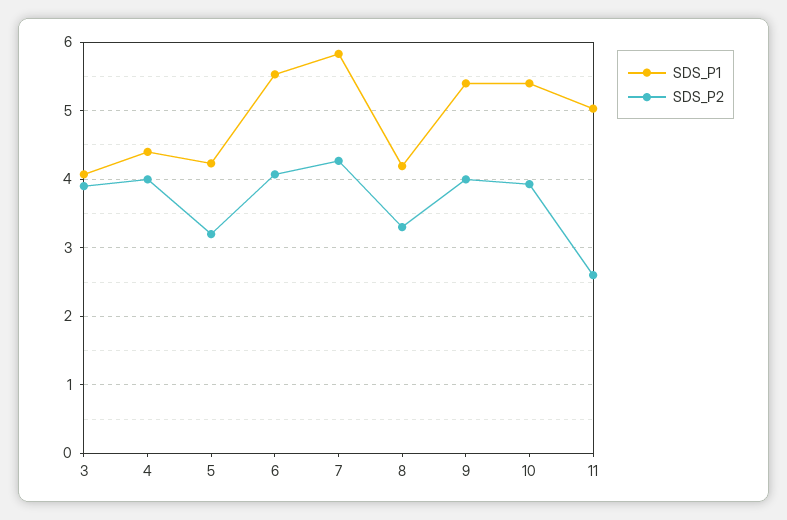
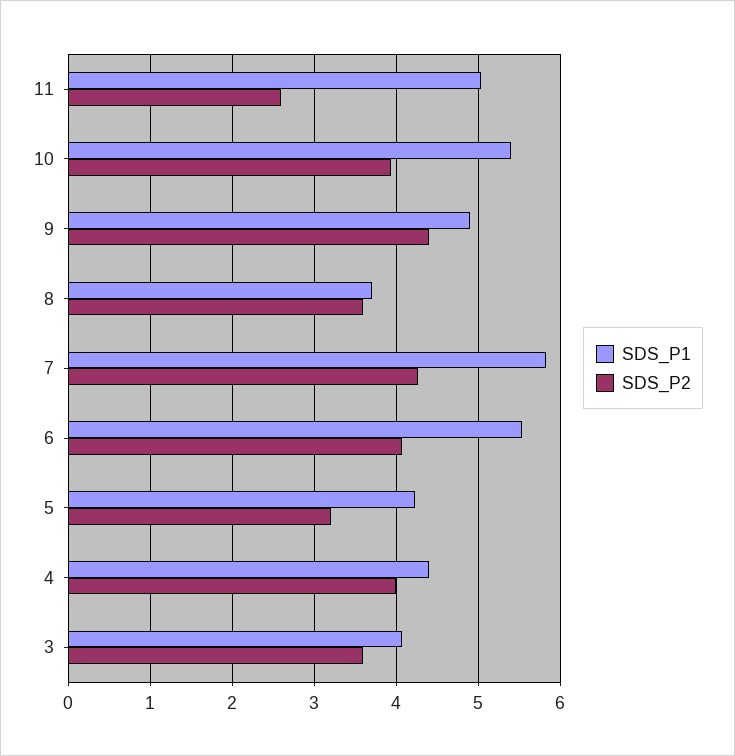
SDS_P2, 3: 3.9 -> 3.6
SDS_P1, 8: 4.2 -> 3.7
SDS_P2, 8: 3.3 -> 3.6
SDS_P1, 9: 5.4 -> 4.9
SDS_P2, 9: 4 -> 4.4

